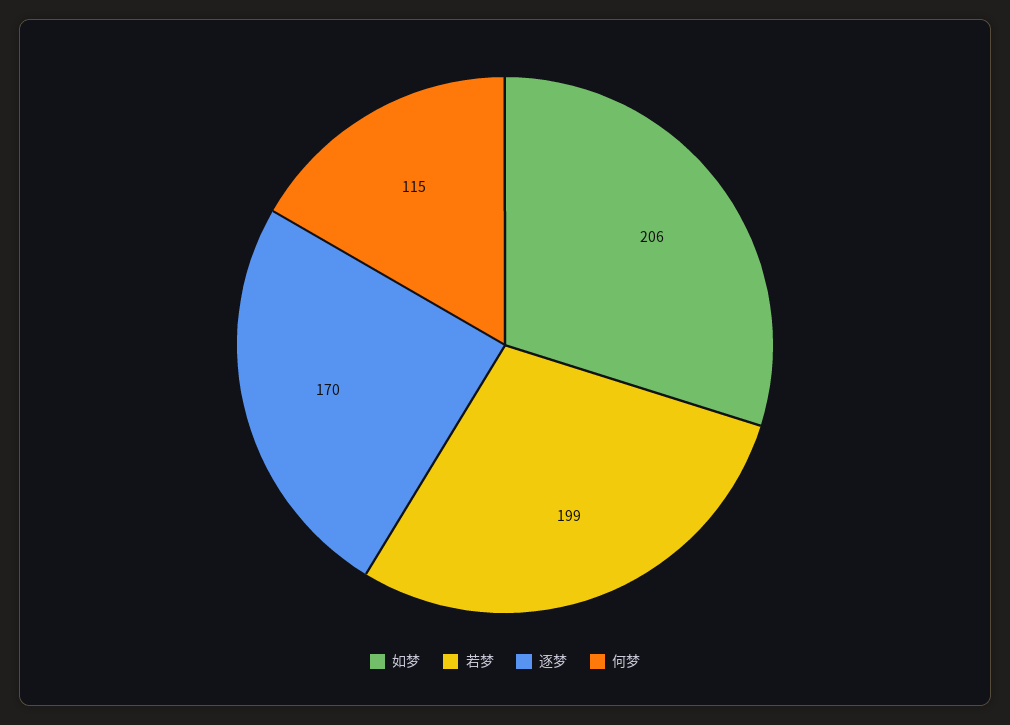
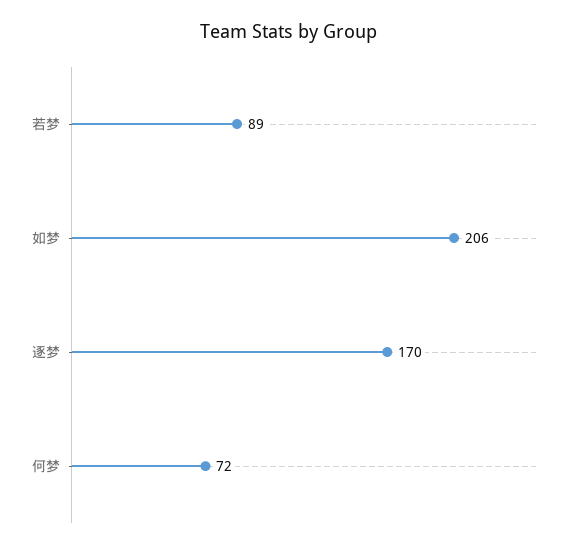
若梦: 199 -> 89
何梦: 115 -> 72

